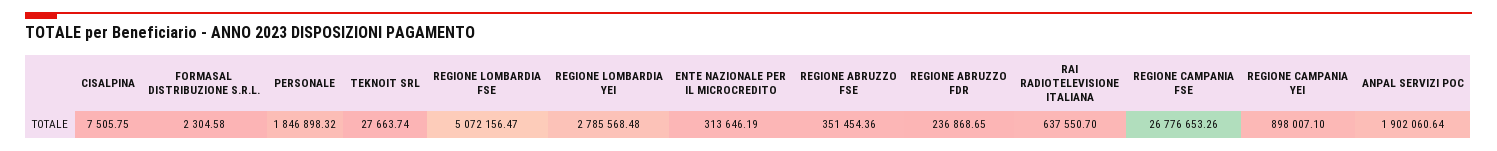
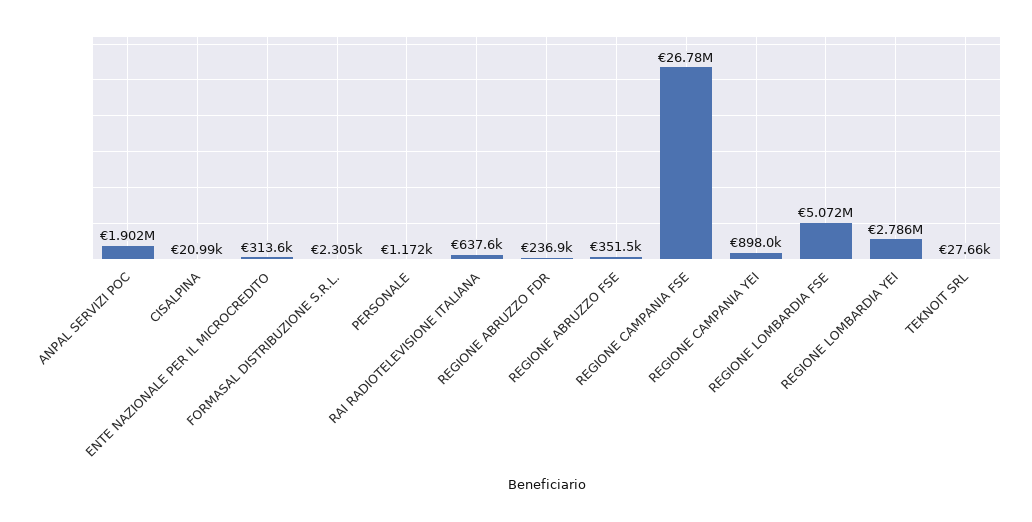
CISALPINA: 7505.75 -> 20990
PERSONALE: 1846898.32 -> 1172

